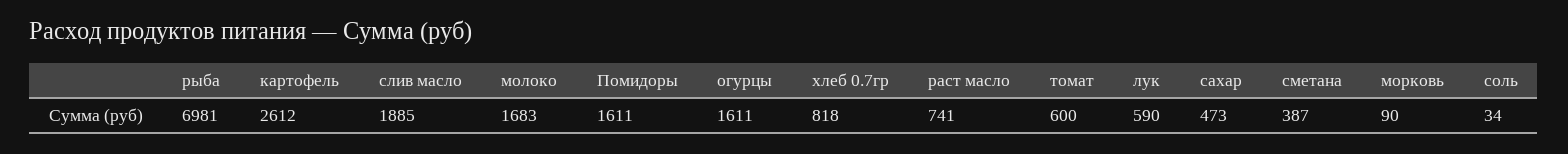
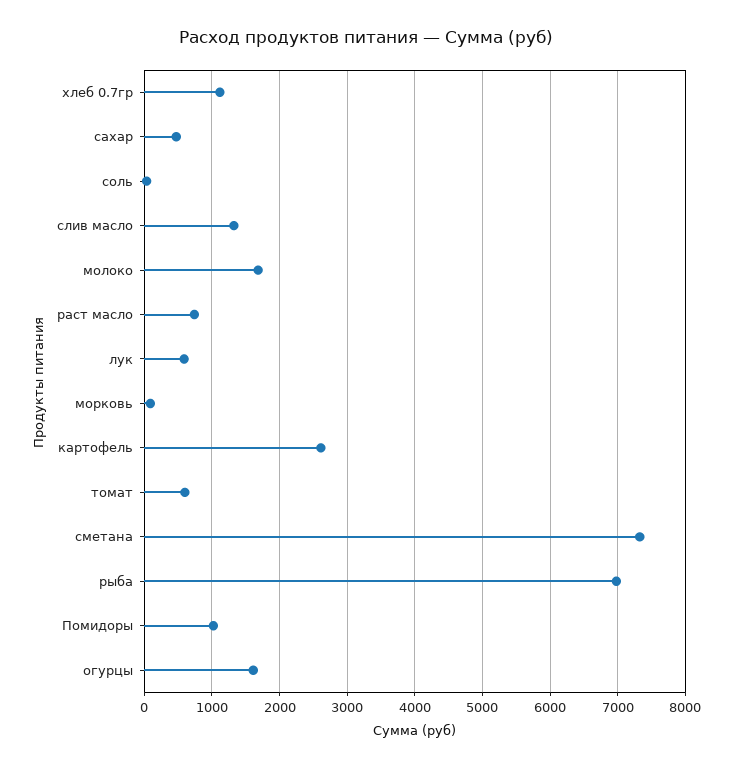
слив масло: 1885 -> 1300
Помидоры: 1611 -> 1000
хлеб 0.7гр: 818 -> 1100
сметана: 387 -> 7300

